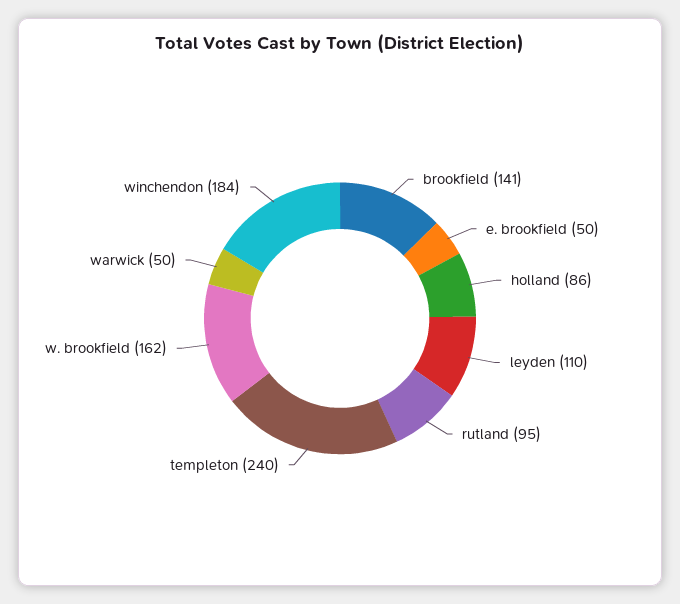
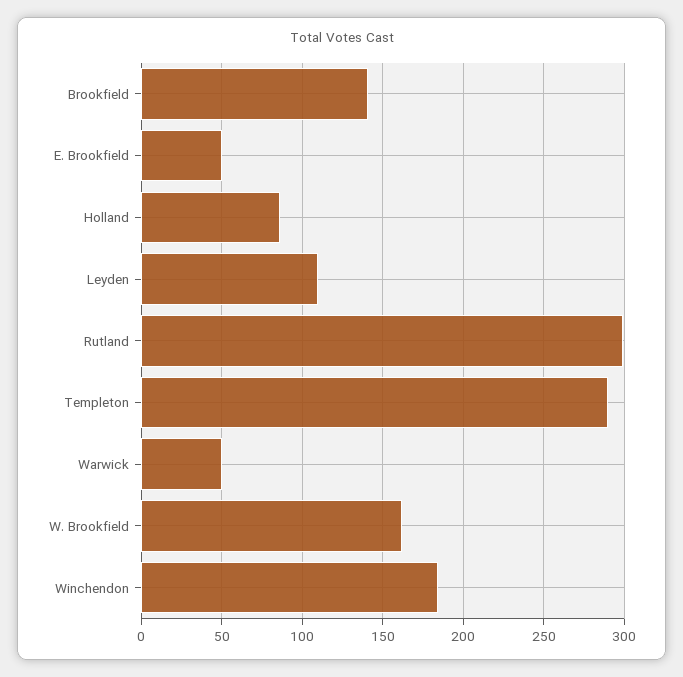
rutland: 95 -> 300
templeton: 240 -> 290

